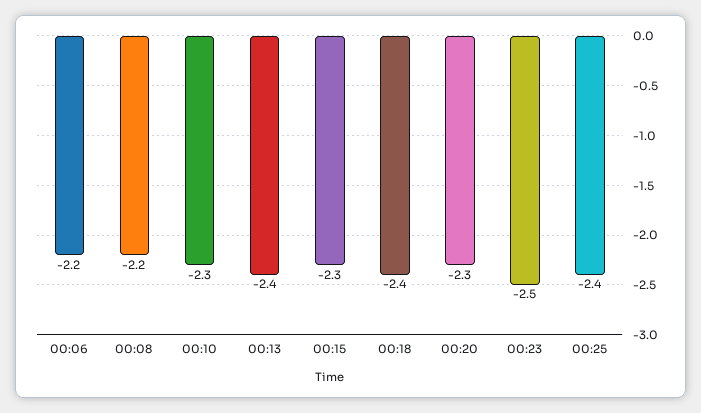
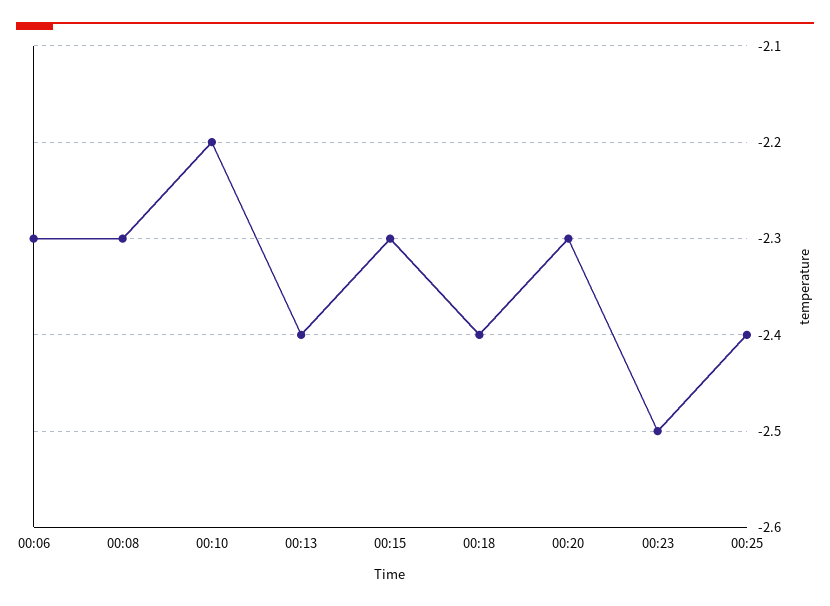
00:06: -2.2 -> -2.3
00:08: -2.2 -> -2.3
00:10: -2.3 -> -2.2

